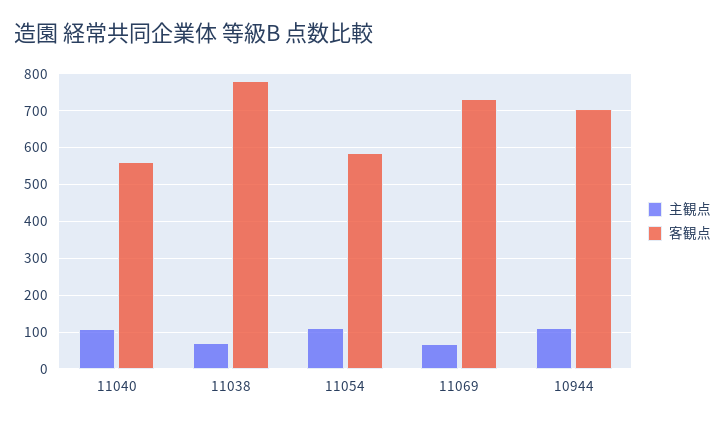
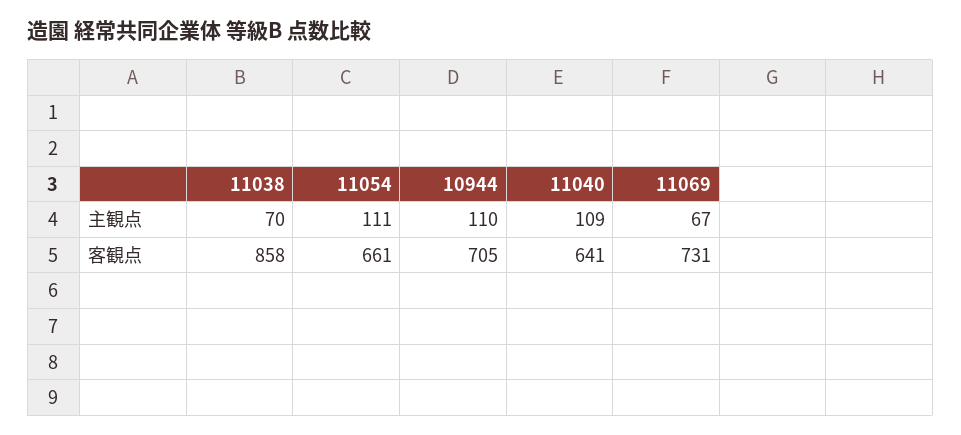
客観点, 11040: 560 -> 641
客観点, 11038: 780 -> 858
客観点, 11054: 580 -> 661

